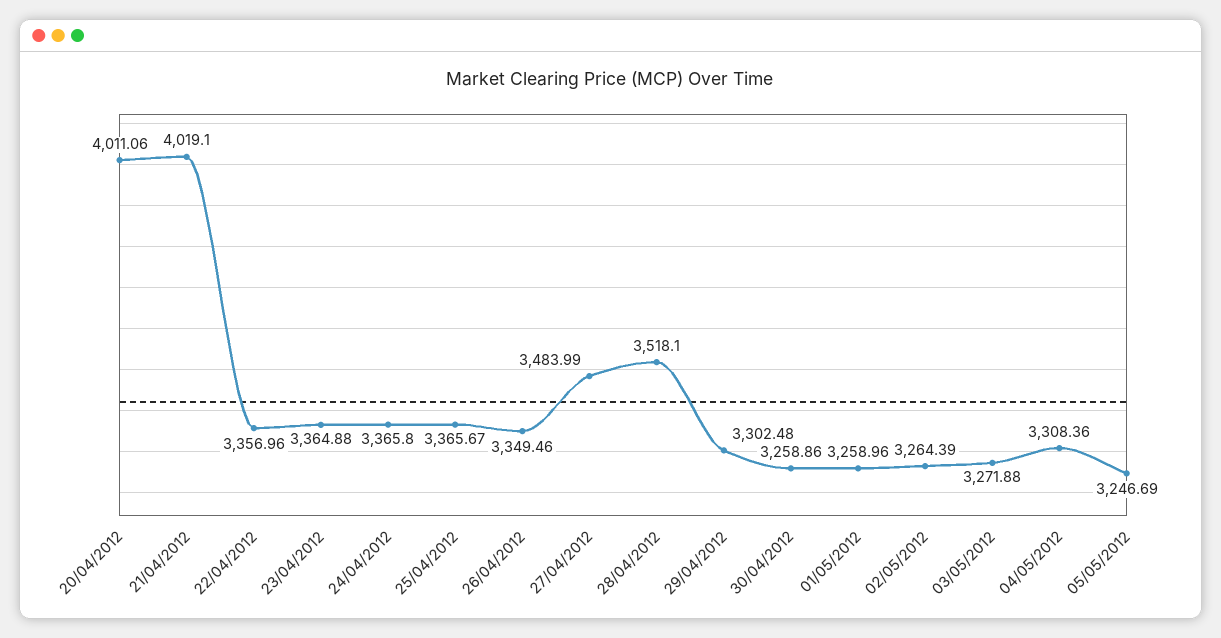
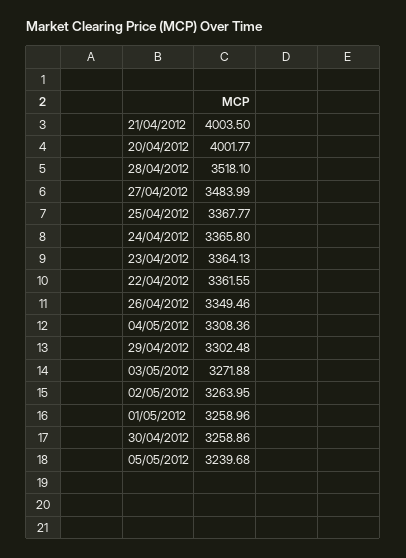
20/04/2012: 4011.06 -> 4001.77
21/04/2012: 4019.1 -> 4003.5
22/04/2012: 3356.96 -> 3361.55
23/04/2012: 3364.88 -> 3364.13
25/04/2012: 3365.67 -> 3367.77
02/05/2012: 3264.39 -> 3263.95
05/05/2012: 3246.69 -> 3239.68

